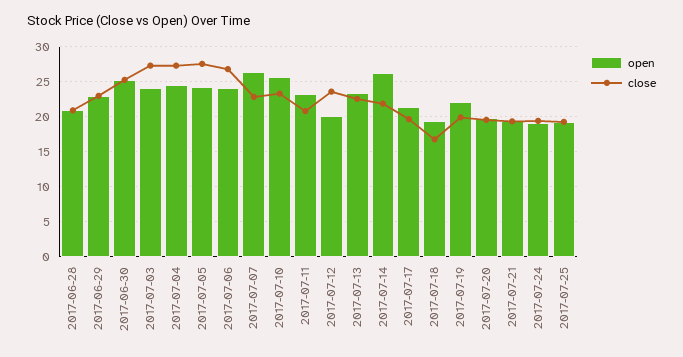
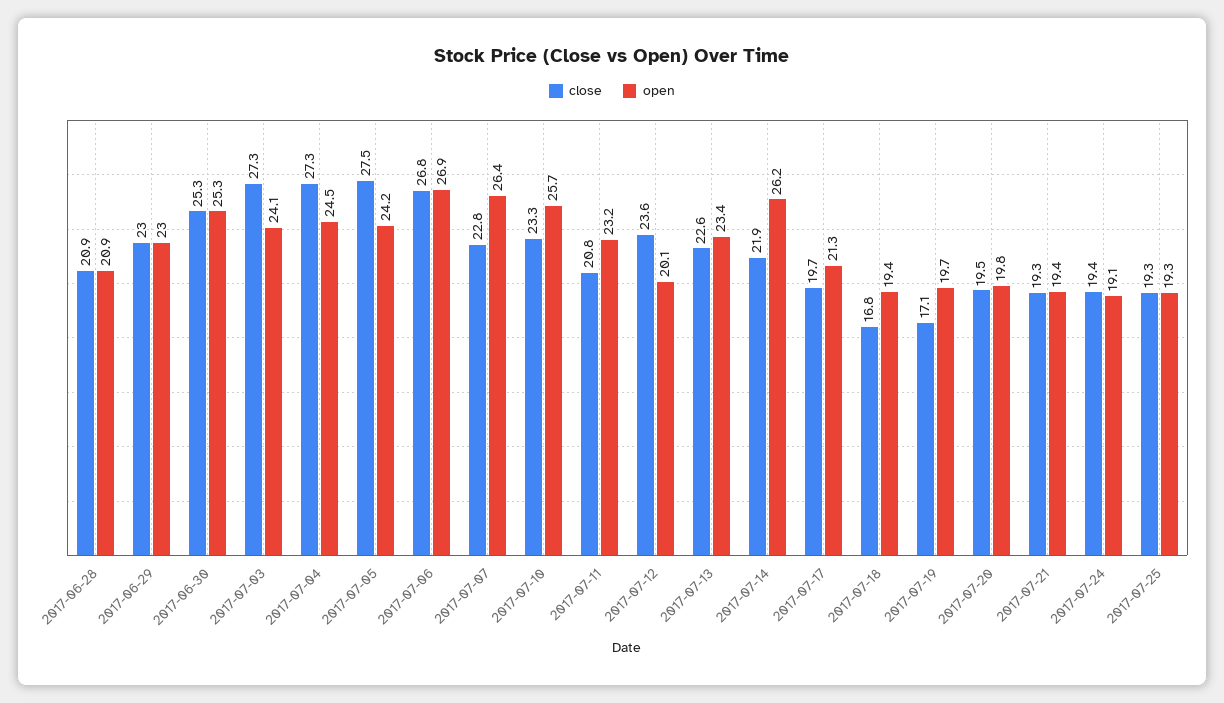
open, 2017-07-06: 24 -> 26.9
open, 2017-07-19: 22 -> 19.7
close, 2017-07-19: 20 -> 17.1

